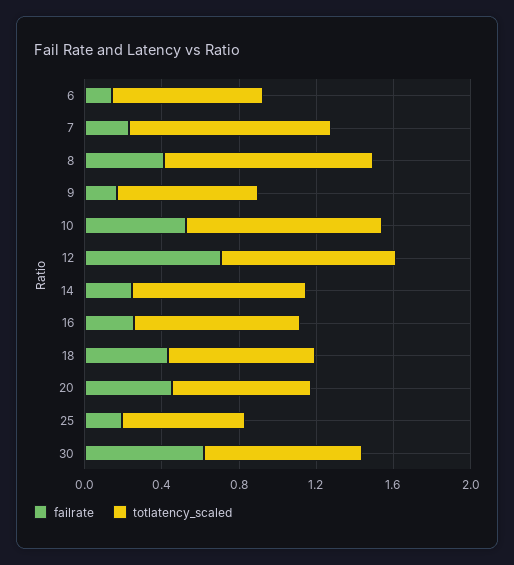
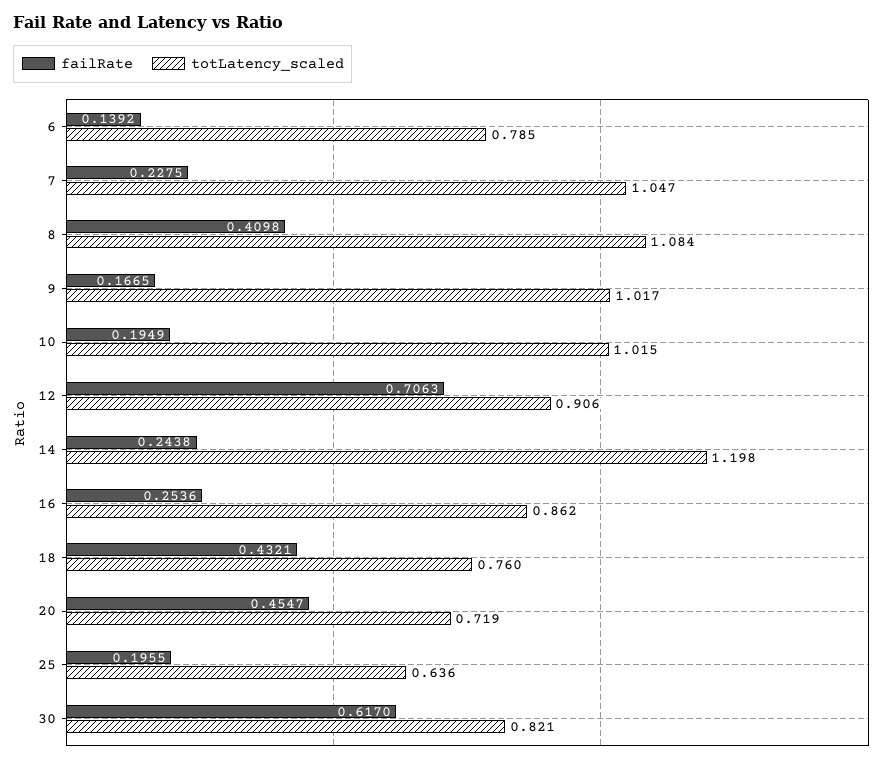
totlatency_scaled, 9: 0.7 -> 1.017
failrate, 10: 0.5 -> 0.1949
totlatency_scaled, 14: 0.9 -> 1.198

